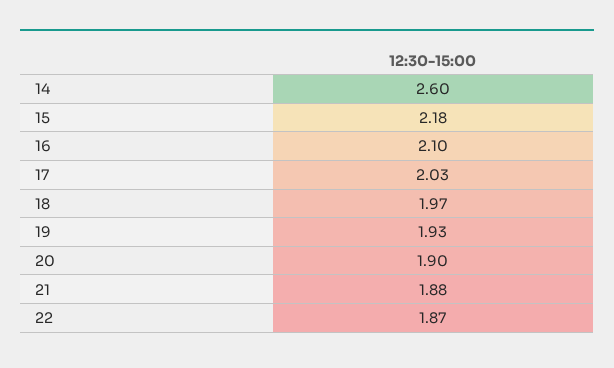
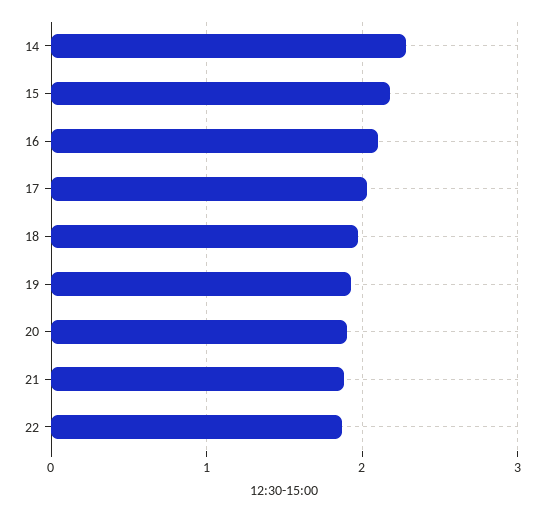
14: 2.6 -> 2.3

